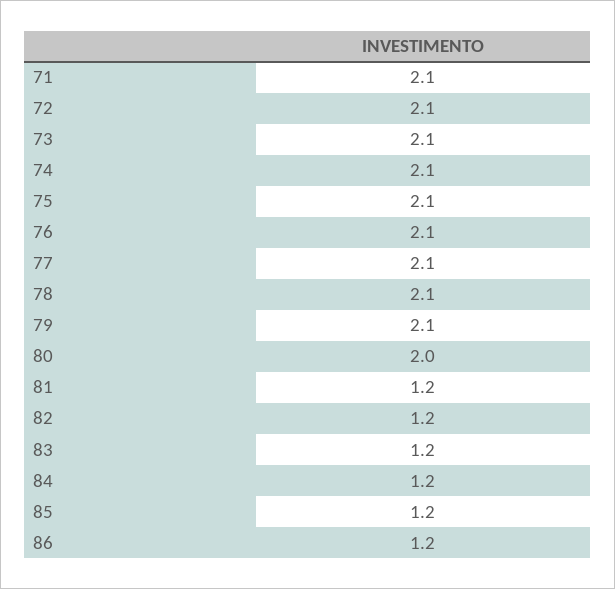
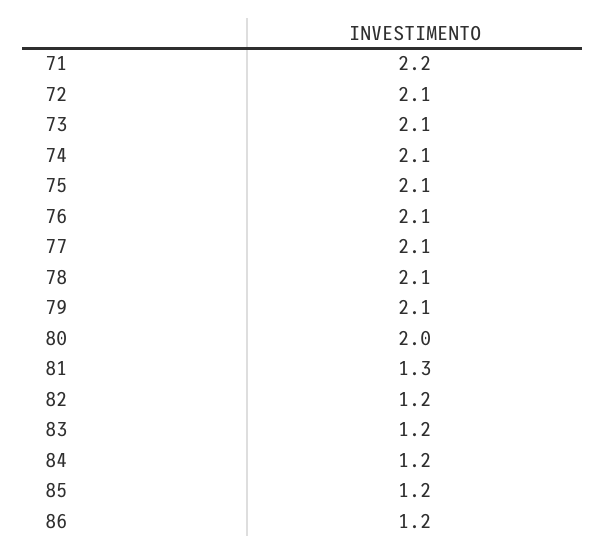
71: 2.1 -> 2.2
81: 1.2 -> 1.3

